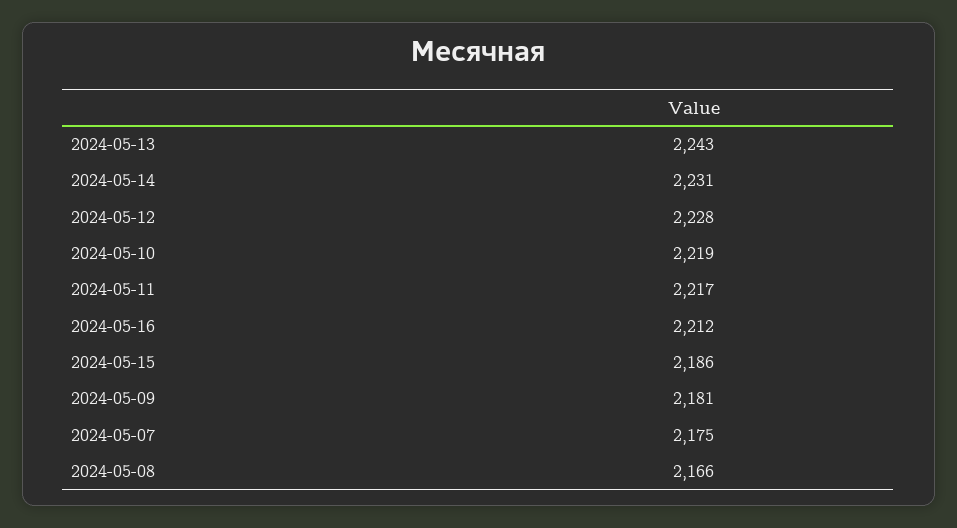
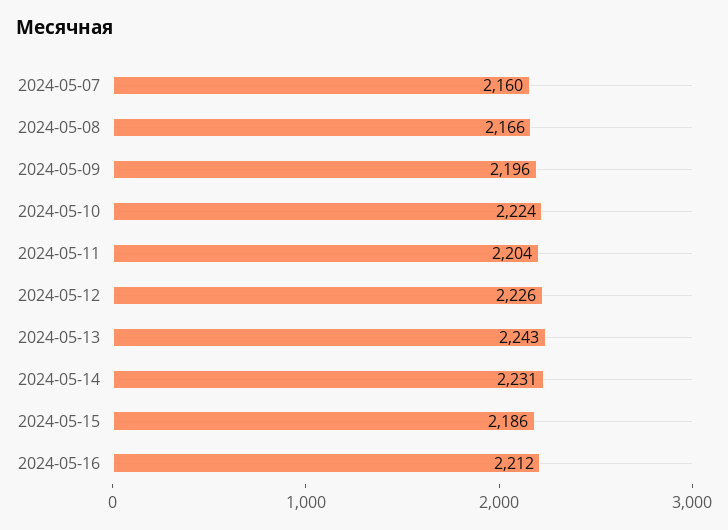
2024-05-12: 2228 -> 2226
2024-05-10: 2219 -> 2224
2024-05-11: 2217 -> 2204
2024-05-09: 2181 -> 2196
2024-05-07: 2175 -> 2160

